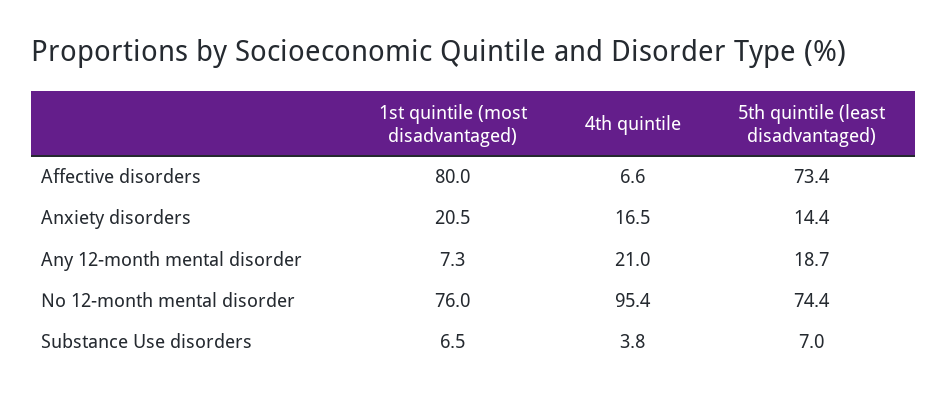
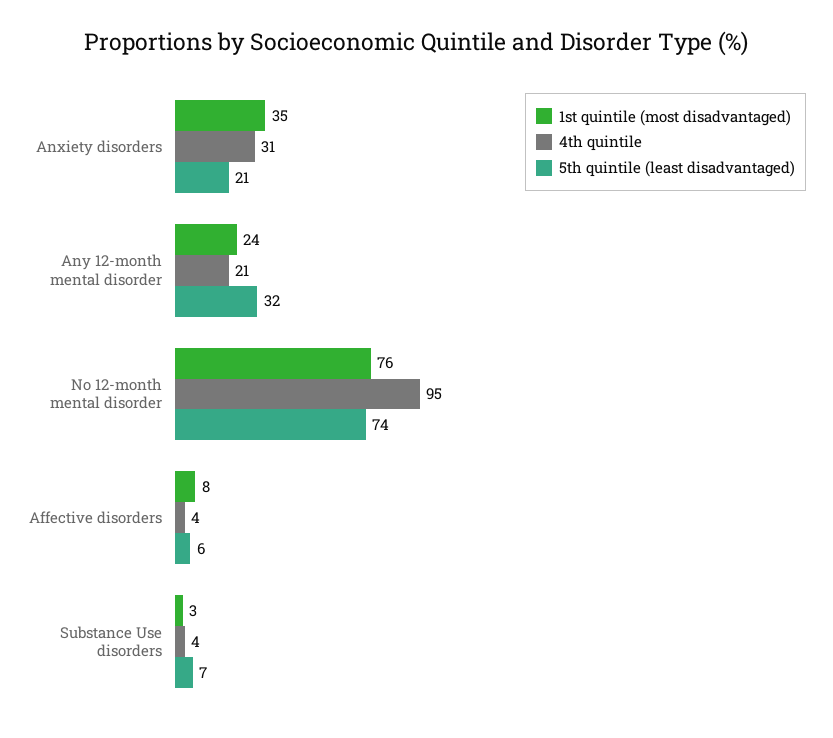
1st quintile (most disadvantaged), Affective disorders: 80 -> 8
4th quintile, Affective disorders: 6.6 -> 4
5th quintile (least disadvantaged), Affective disorders: 73.4 -> 6
1st quintile (most disadvantaged), Anxiety disorders: 20.5 -> 35
4th quintile, Anxiety disorders: 16.5 -> 31
5th quintile (least disadvantaged), Anxiety disorders: 14.4 -> 21
1st quintile (most disadvantaged), Any 12-month mental disorder: 7.3 -> 24
5th quintile (least disadvantaged), Any 12-month mental disorder: 18.7 -> 32
1st quintile (most disadvantaged), Substance Use disorders: 6.5 -> 3

